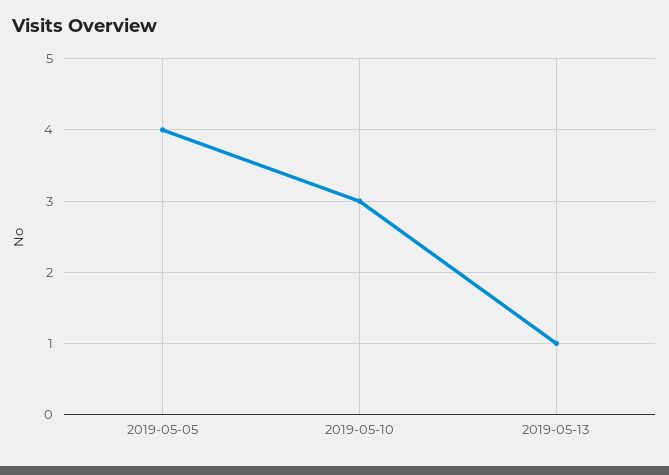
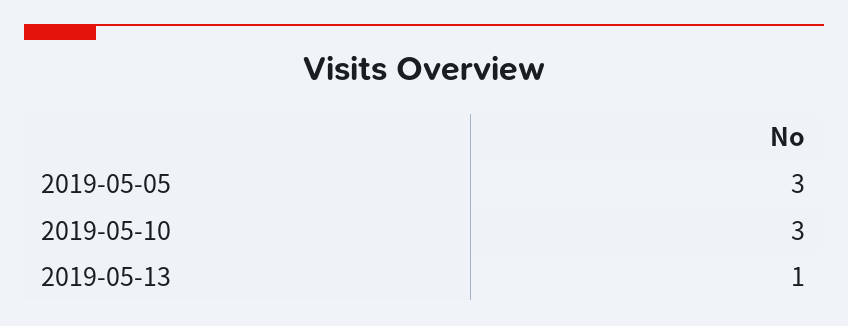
2019-05-05: 4 -> 3

